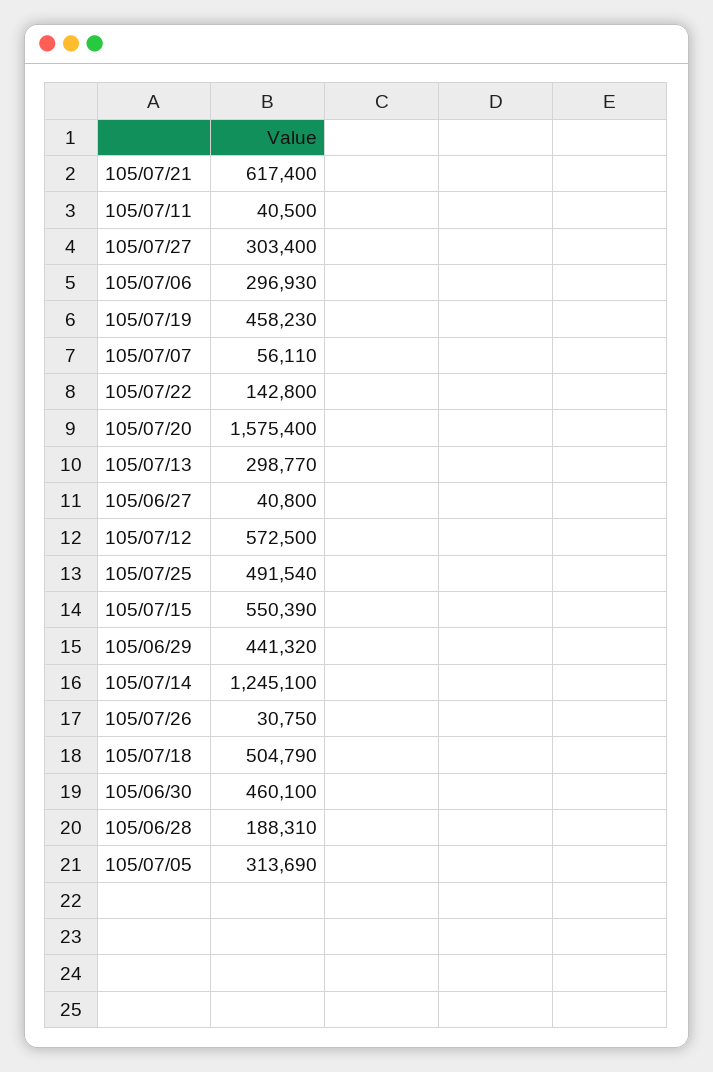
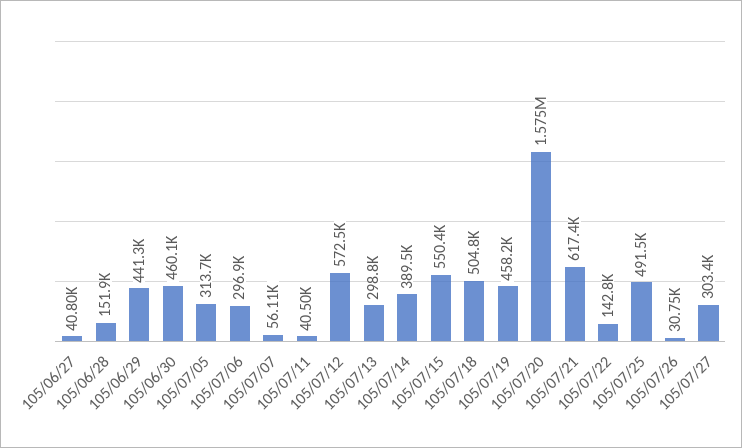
105/07/14: 1245100 -> 389500
105/06/28: 188310 -> 151900

